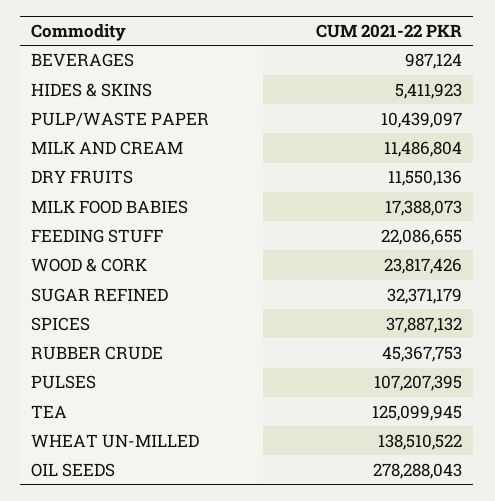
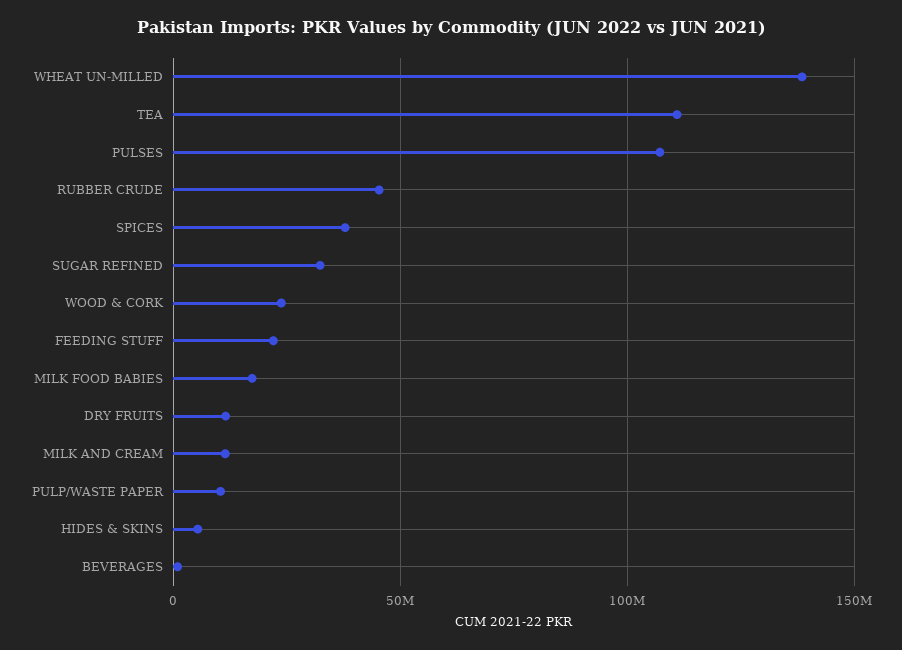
TEA: 125099945 -> 110000000
OIL SEEDS: 278288043 -> none

